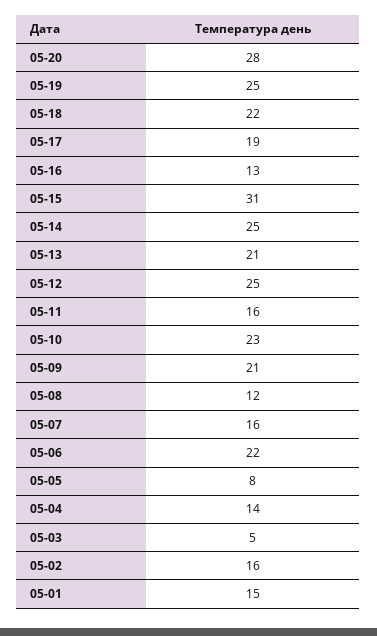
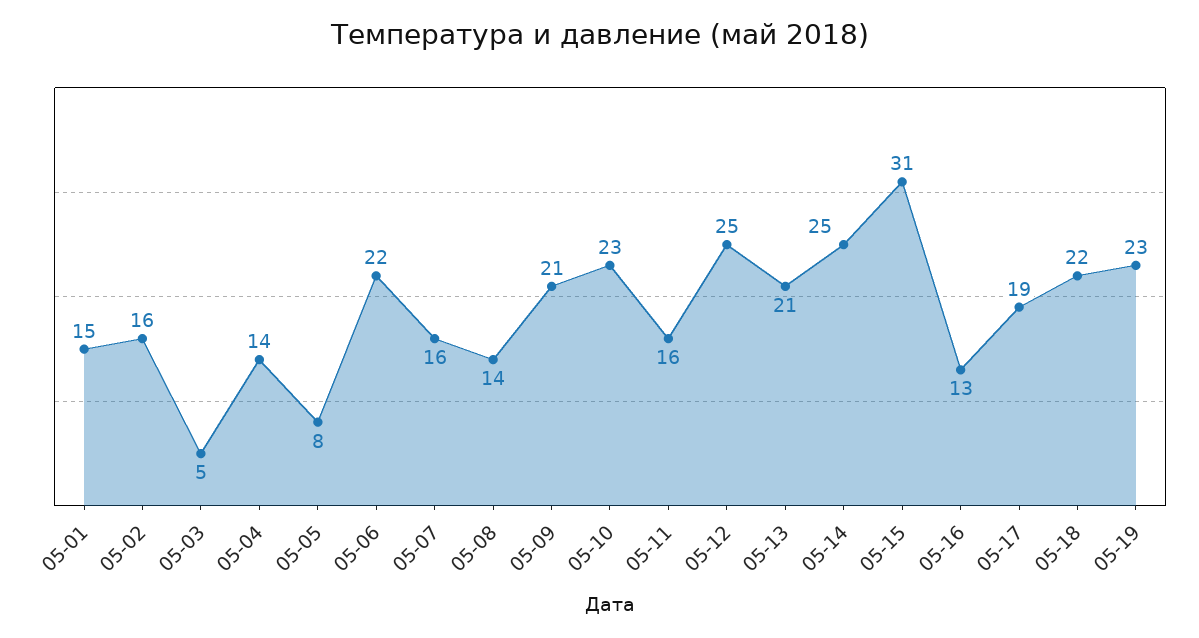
05-20: 28 -> none
05-19: 25 -> 23
05-08: 12 -> 14

